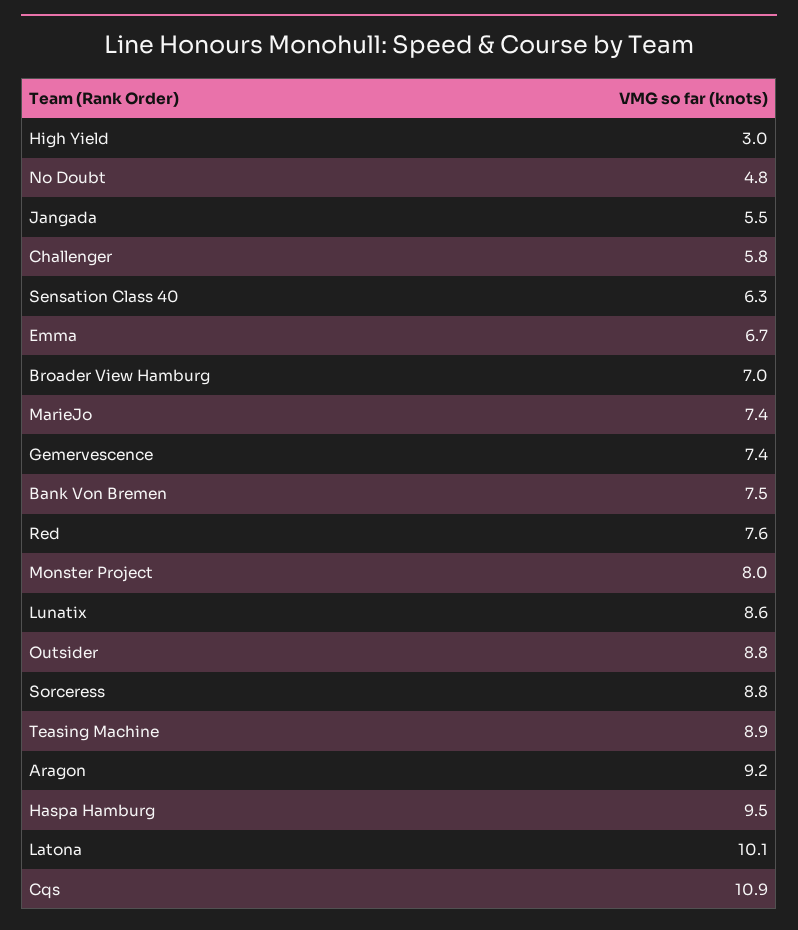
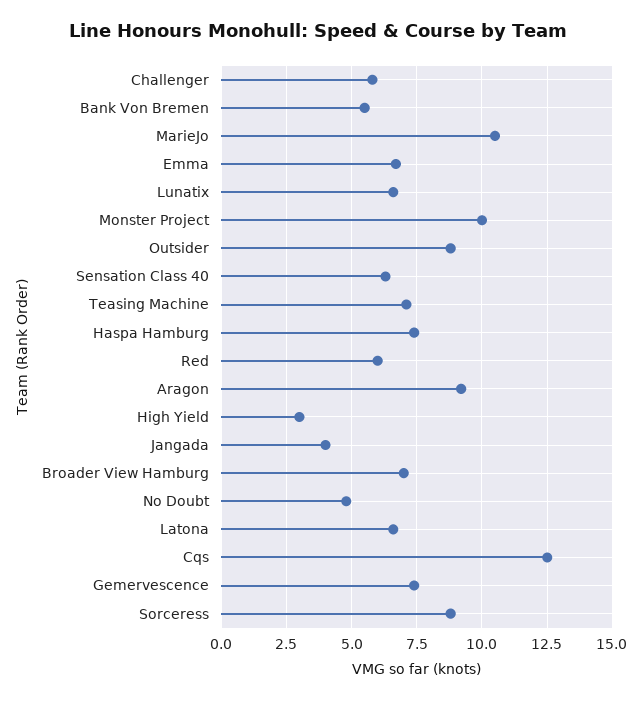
Jangada: 5.5 -> 4
MarieJo: 7.4 -> 10.5
Bank Von Bremen: 7.5 -> 5.5
Red: 7.6 -> 6
Monster Project: 8 -> 10
Lunatix: 8.6 -> 6.5
Teasing Machine: 8.9 -> 7
Haspa Hamburg: 9.5 -> 7.5
Latona: 10.1 -> 6.5
Cqs: 10.9 -> 12.5

